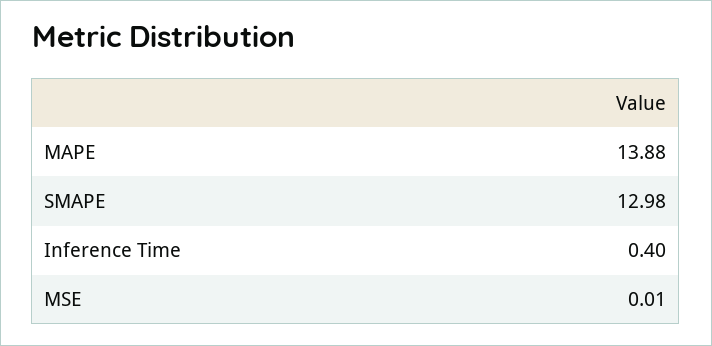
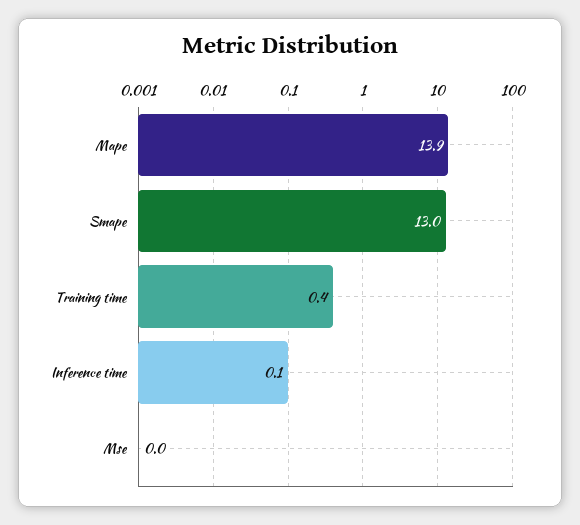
Inference Time: 0.4 -> 0.1
Training time: none -> 0.4

